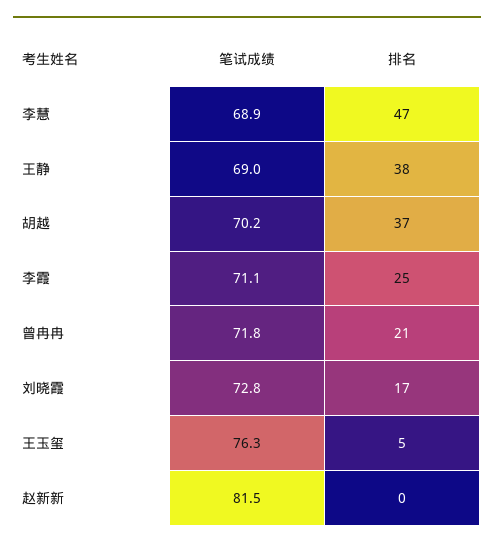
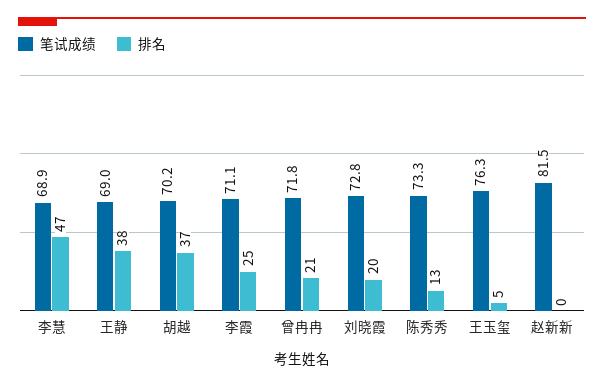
排名, 刘晓霞: 17 -> 20
笔试成绩, 陈秀秀: none -> 73.3
排名, 陈秀秀: none -> 13

